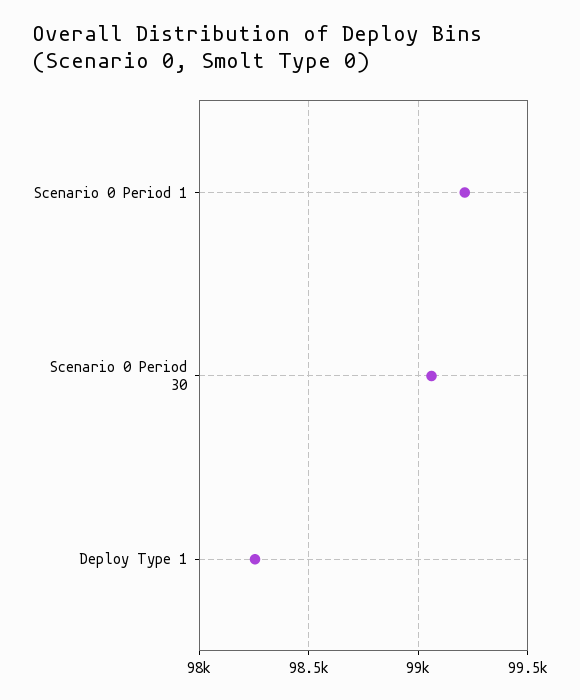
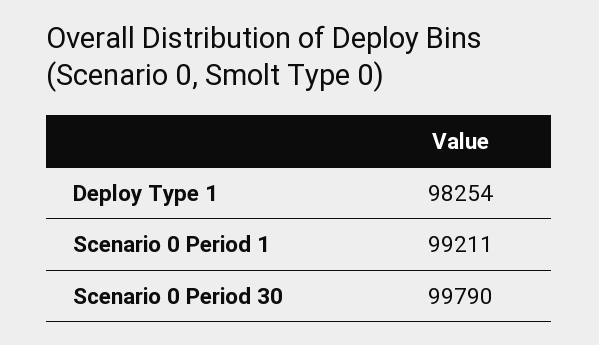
Scenario 0 Period 30: 99050 -> 99790

